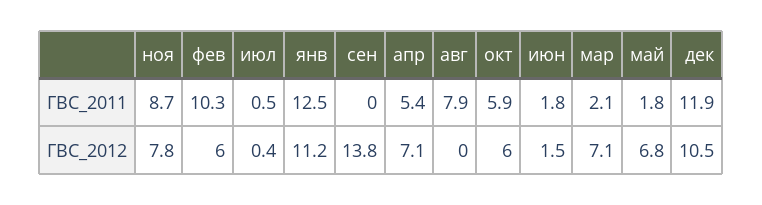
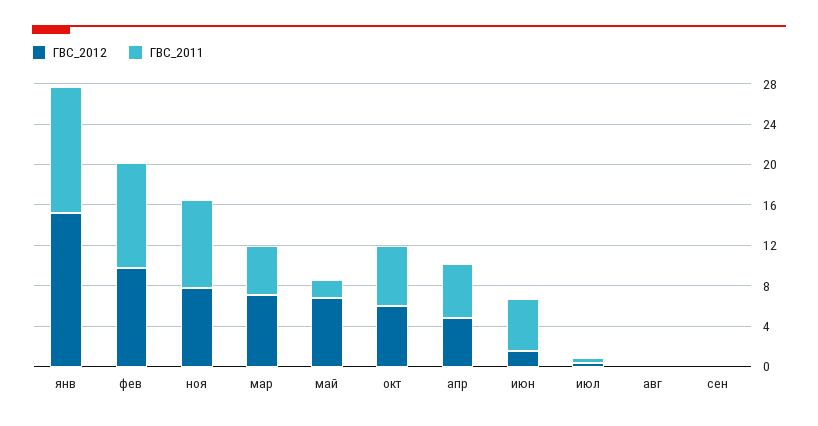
ГВС_2011, авг: 7.9 -> 0
ГВС_2011, июн: 1.8 -> 5
ГВС_2011, мар: 2.1 -> 5
ГВС_2011, дек: 11.9 -> none
ГВС_2012, фев: 6 -> 10
ГВС_2012, янв: 11.2 -> 15
ГВС_2012, сен: 13.8 -> 0
ГВС_2012, апр: 7.1 -> 5
ГВС_2012, дек: 10.5 -> none

